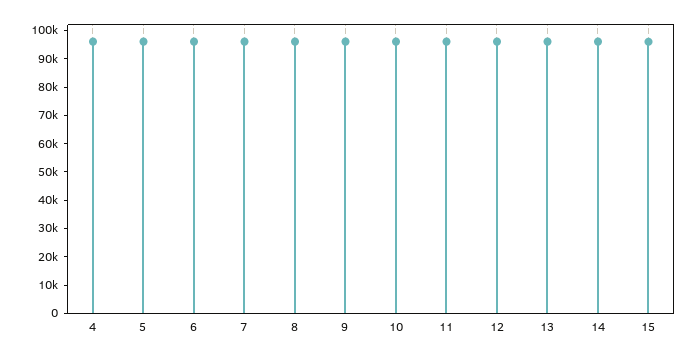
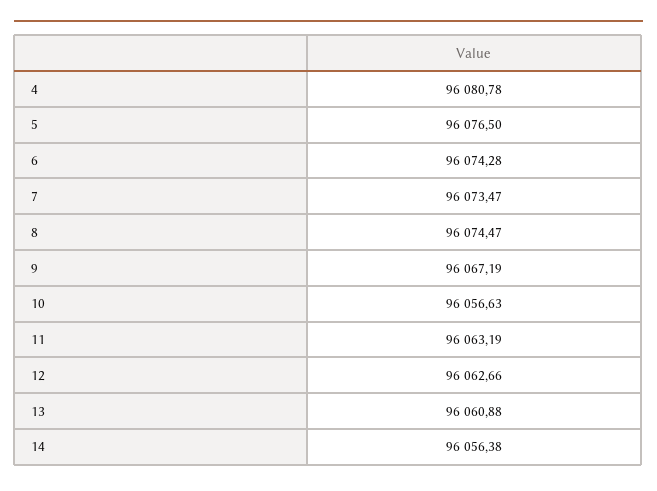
15: 95000 -> none

